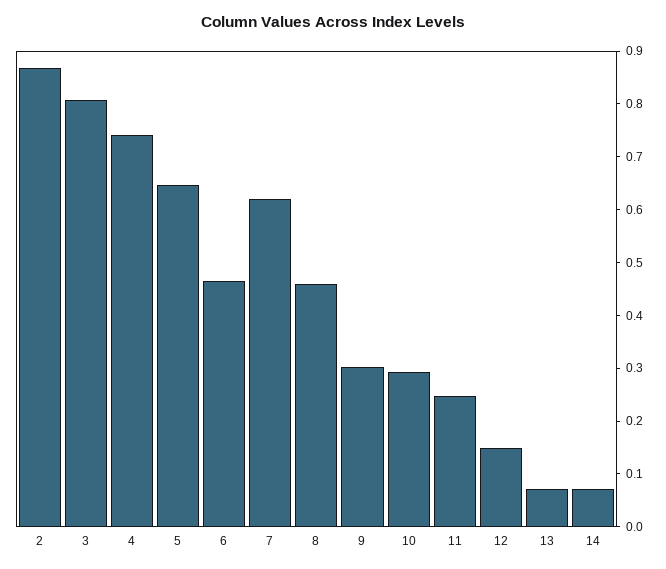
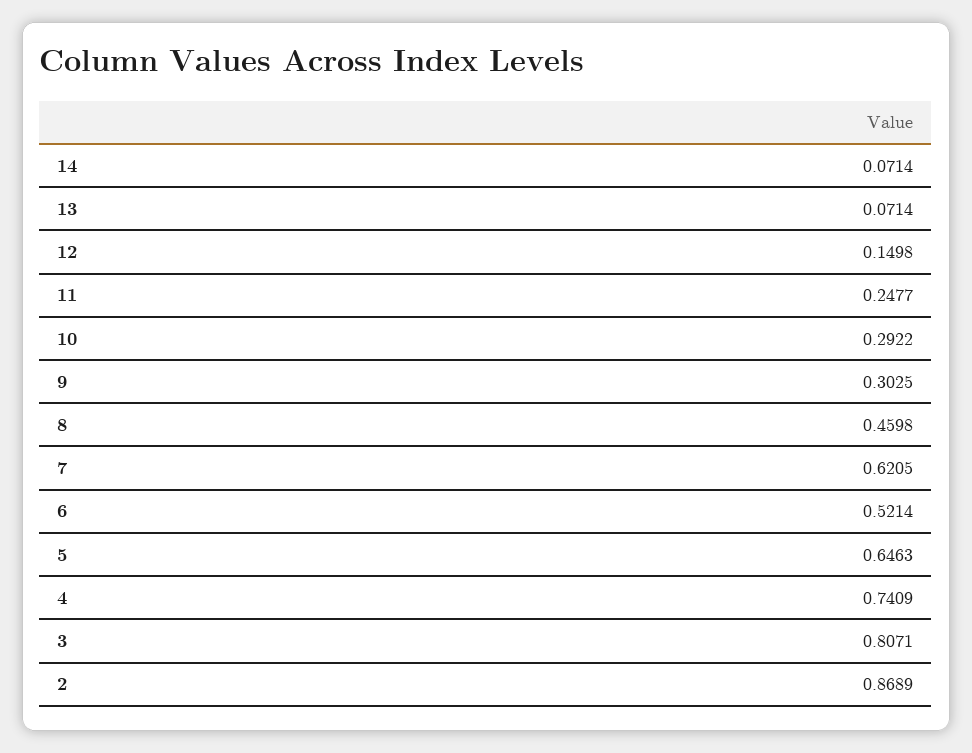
6: 0.46 -> 0.5214

